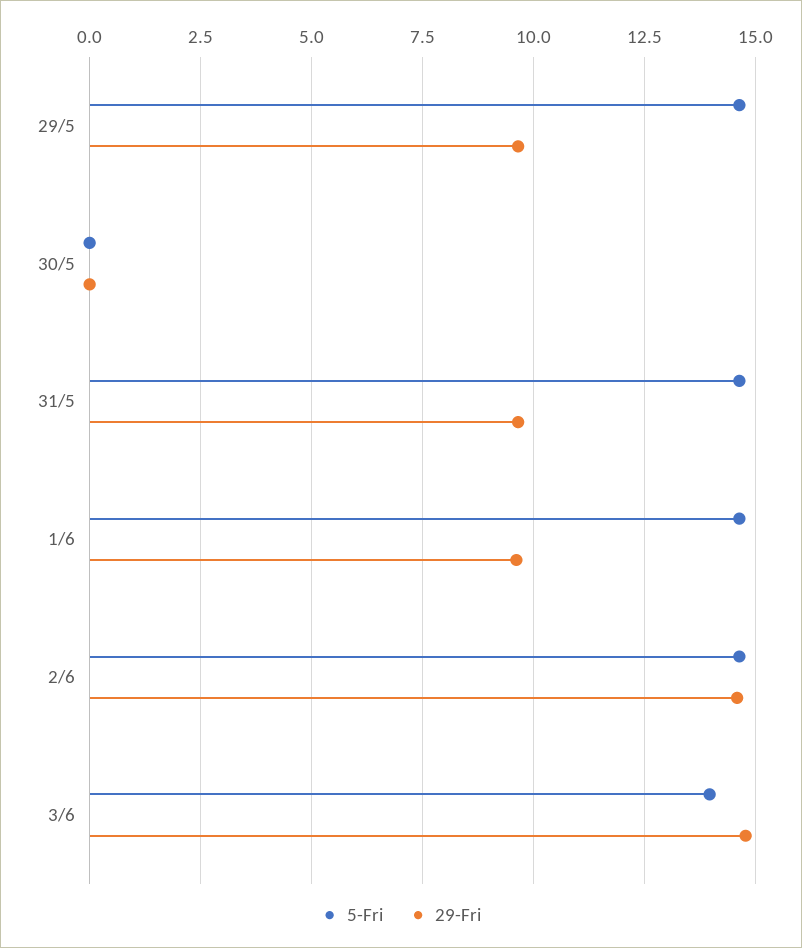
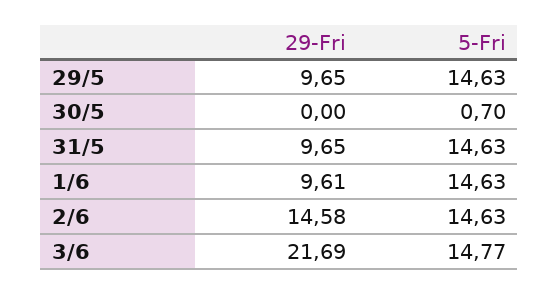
5-Fri, 30/5: 0 -> 0.7
5-Fri, 3/6: 14 -> 14.77
29-Fri, 3/6: 14.75 -> 21.69

